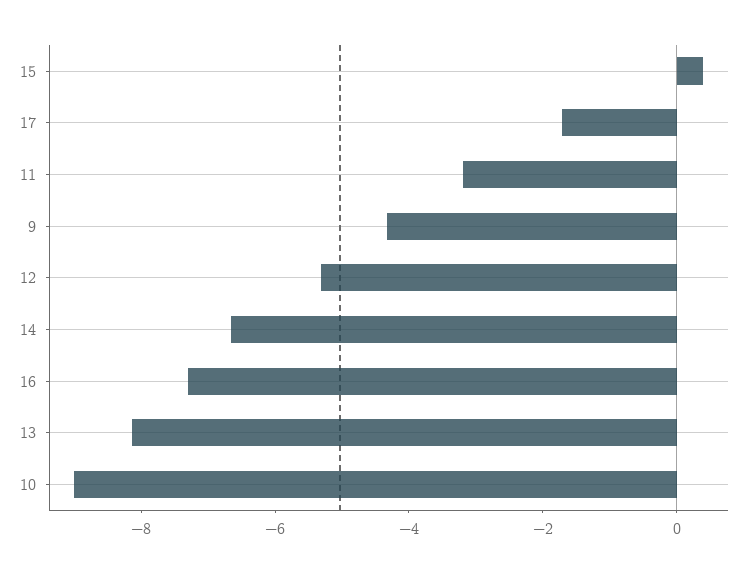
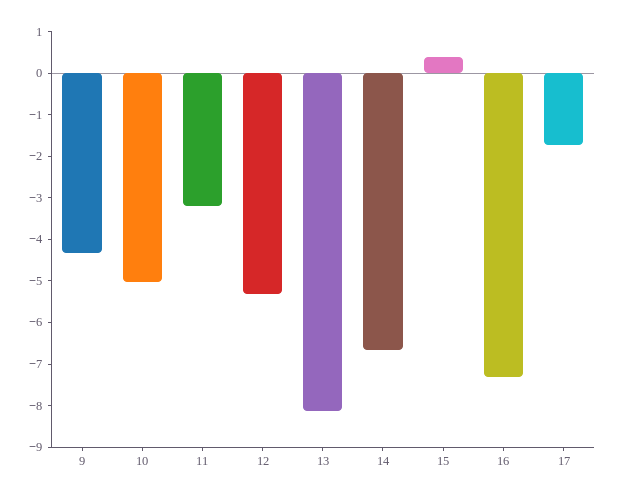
10: -9 -> -5

